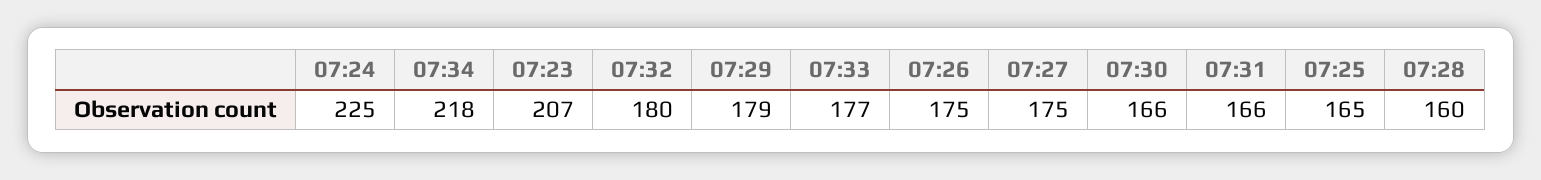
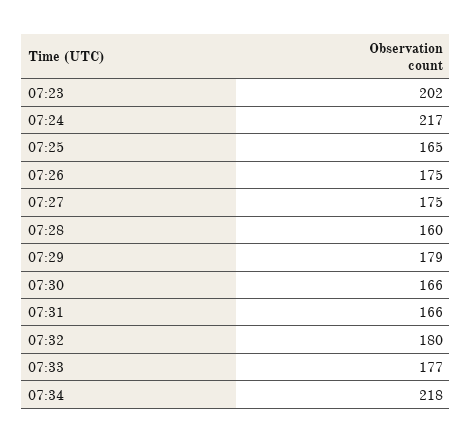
07:24: 225 -> 217
07:23: 207 -> 202

